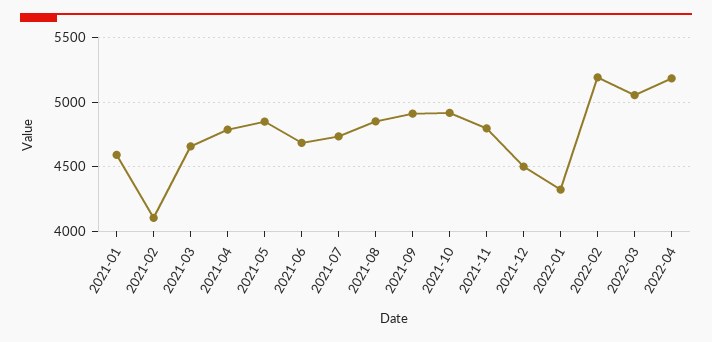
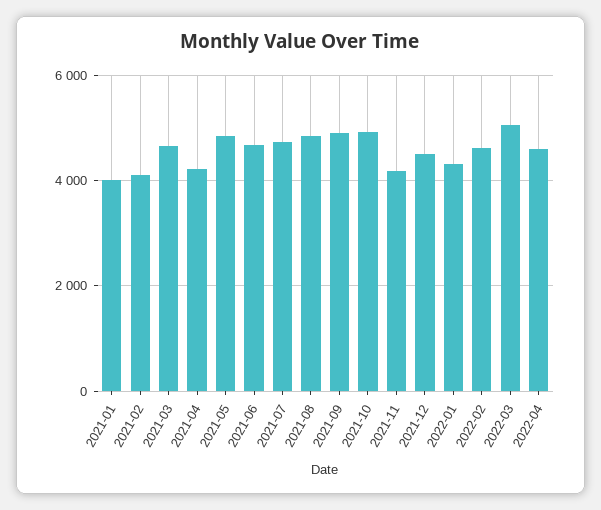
2021-01: 4600 -> 4000
2021-04: 4800 -> 4200
2021-11: 4800 -> 4200
2022-02: 5200 -> 4600
2022-04: 5200 -> 4600

